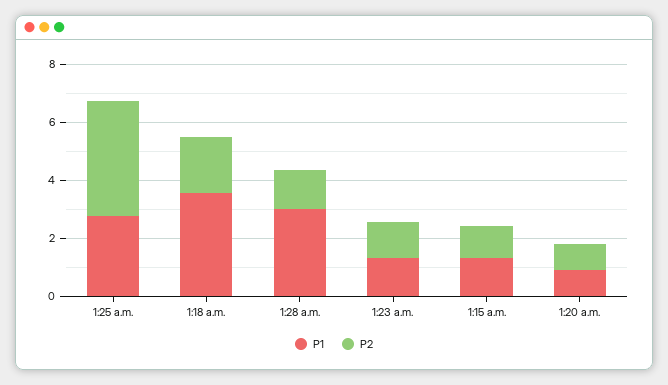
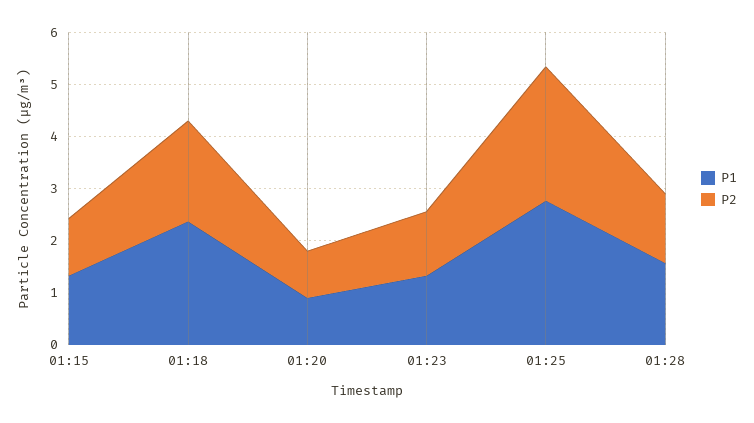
P2, 1:25 a.m.: 4 -> 2.6
P1, 1:18 a.m.: 3.5 -> 2.4
P1, 1:28 a.m.: 3 -> 1.6

